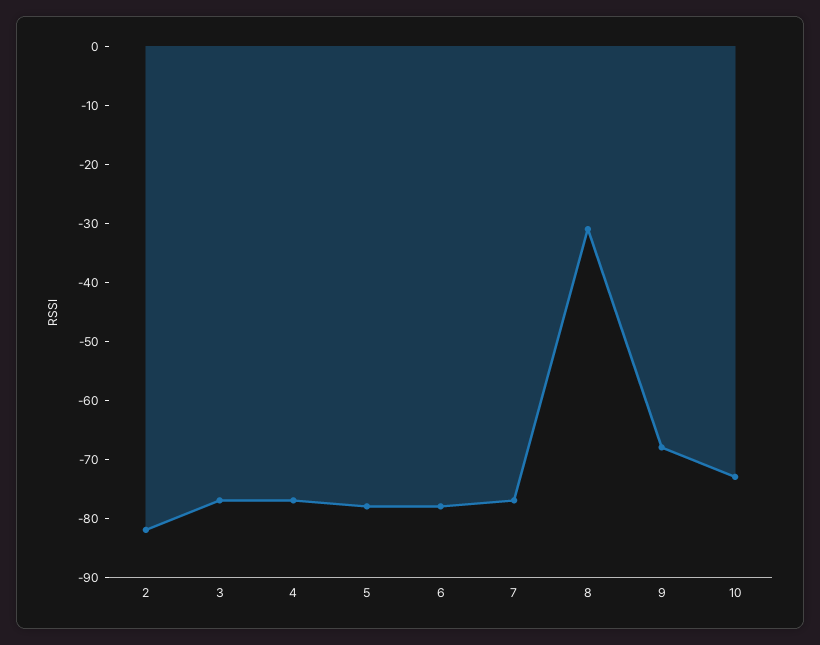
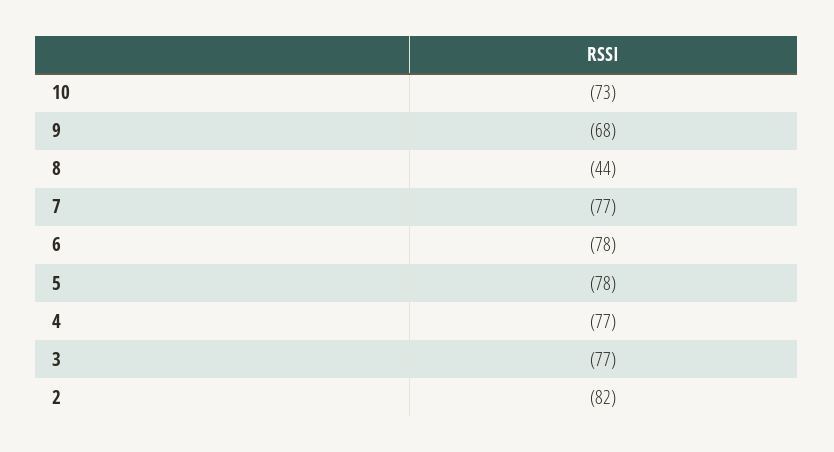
8: -30 -> -44

